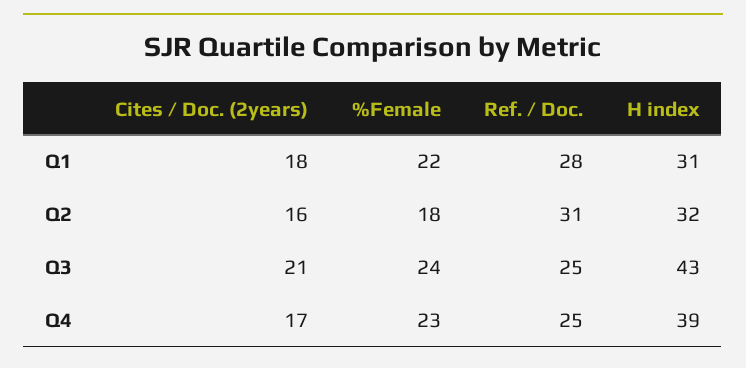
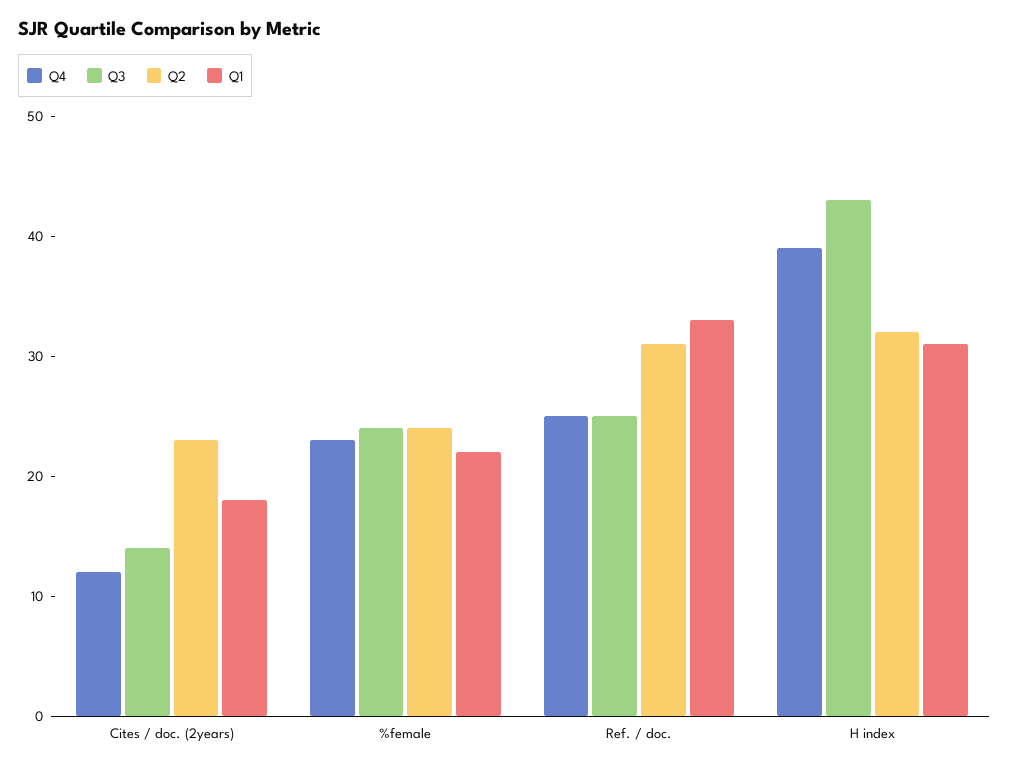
Q1, Ref. / Doc.: 28 -> 33
Q2, Cites / Doc. (2years): 16 -> 23
Q2, %Female: 18 -> 24
Q3, Cites / Doc. (2years): 21 -> 14
Q4, Cites / Doc. (2years): 17 -> 12

